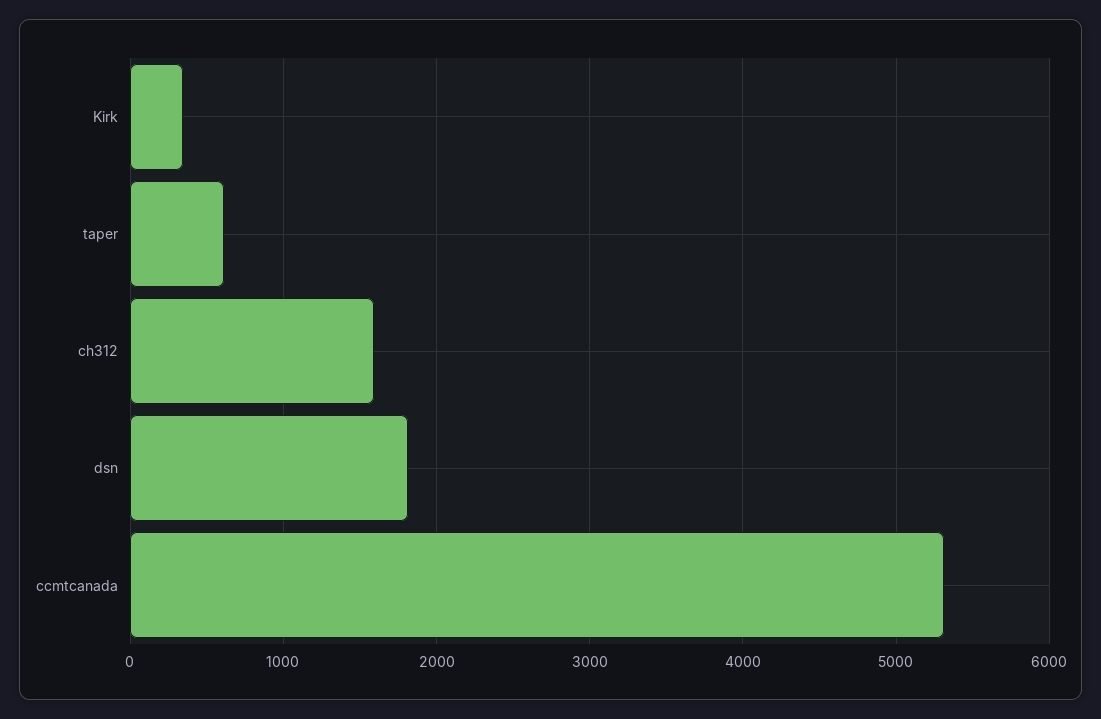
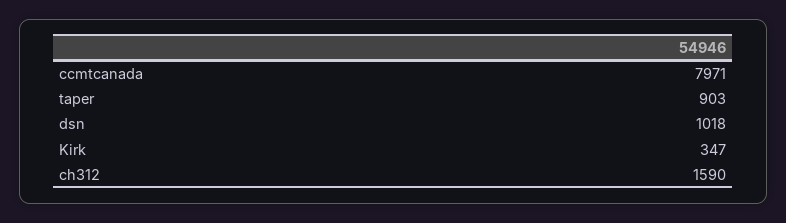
taper: 600 -> 903
dsn: 1800 -> 1018
ccmtcanada: 5300 -> 7971

